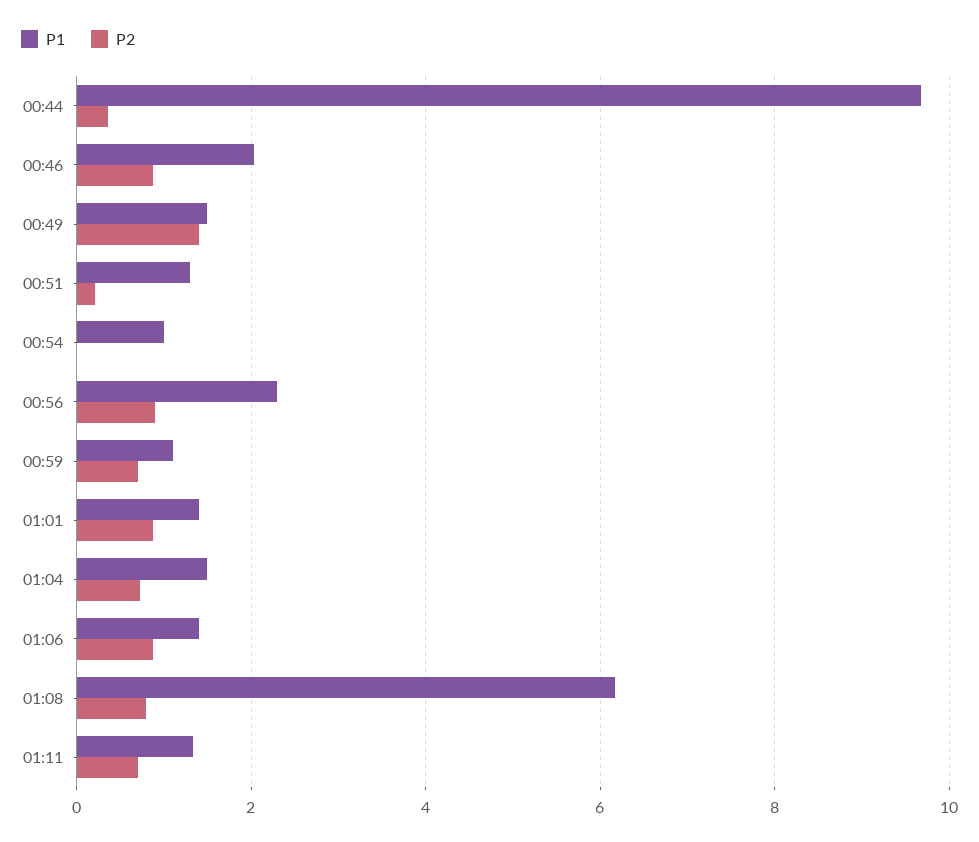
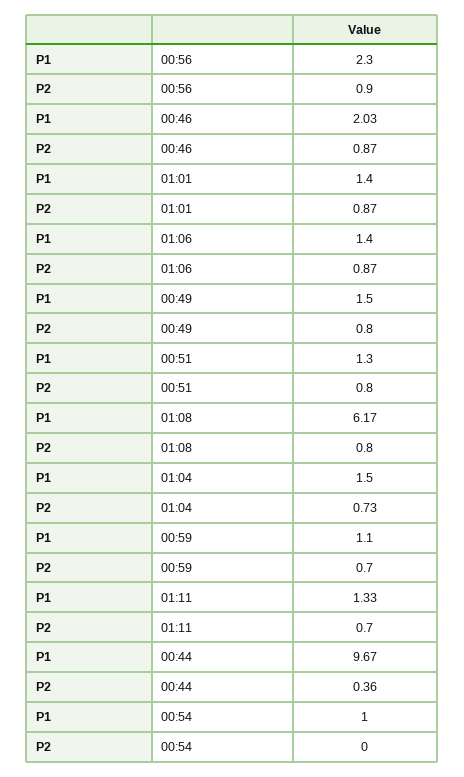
P2, 00:49: 1.4 -> 0.8
P2, 00:51: 0.2 -> 0.8

